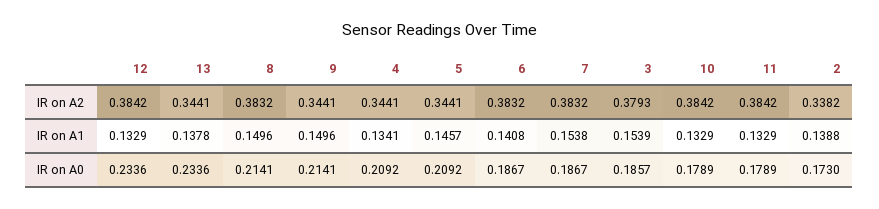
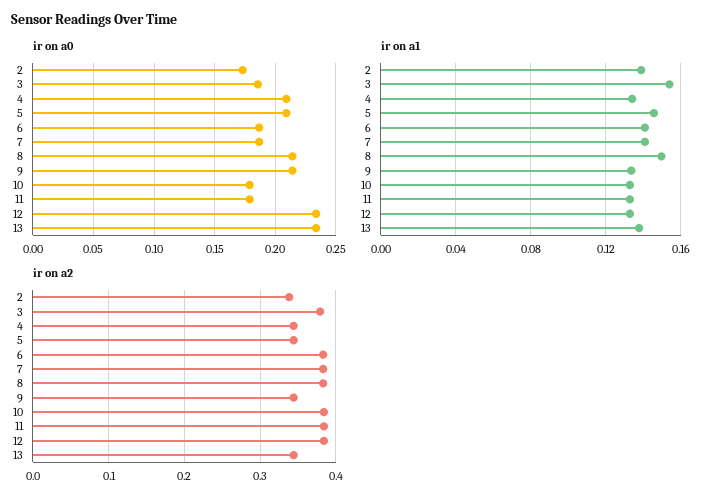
IR on A1, 9: 0.1496 -> 0.135
IR on A1, 7: 0.1538 -> 0.14

